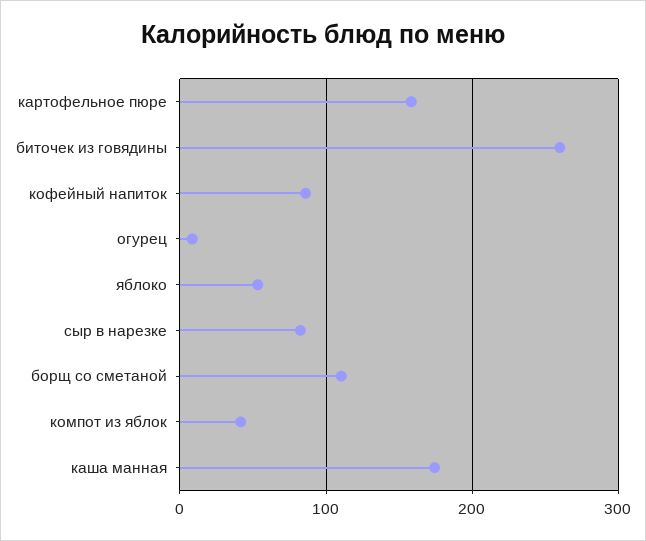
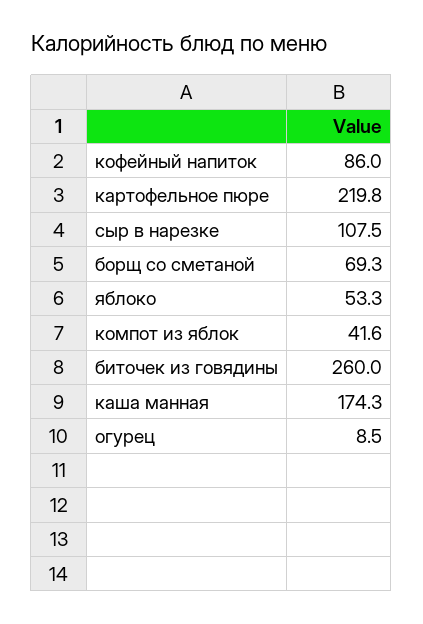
картофельное пюре: 160 -> 219.8
сыр в нарезке: 80 -> 107.5
борщ со сметаной: 110 -> 69.3

